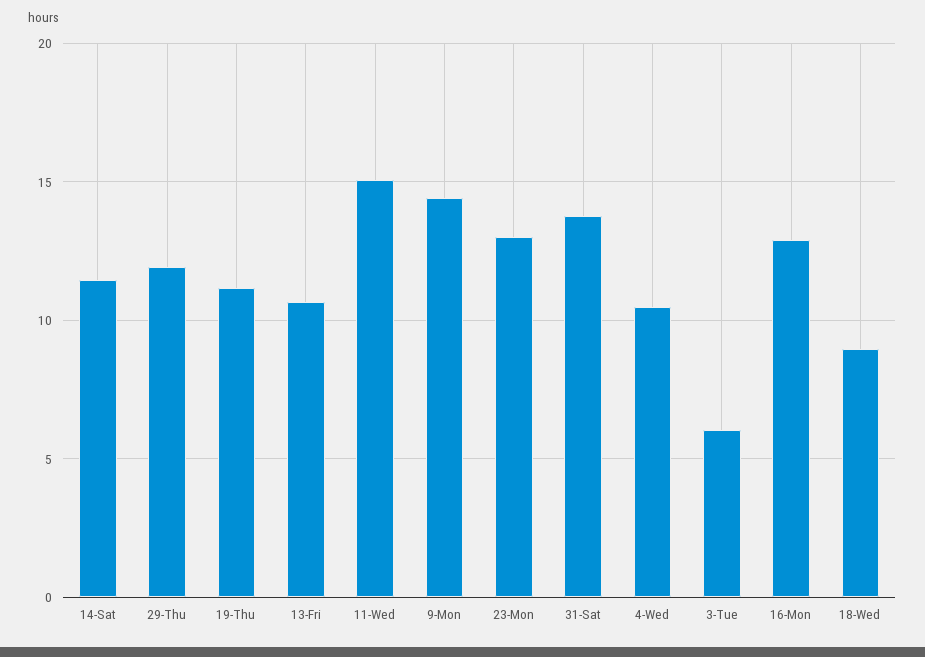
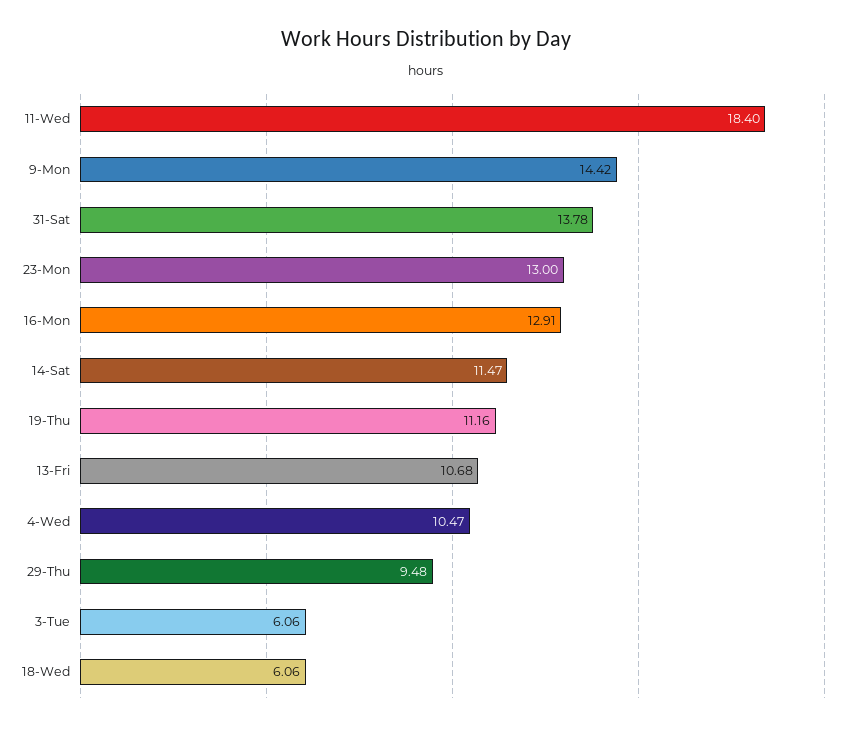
29-Thu: 12 -> 9.48
11-Wed: 15 -> 18.4
18-Wed: 9 -> 6.06

